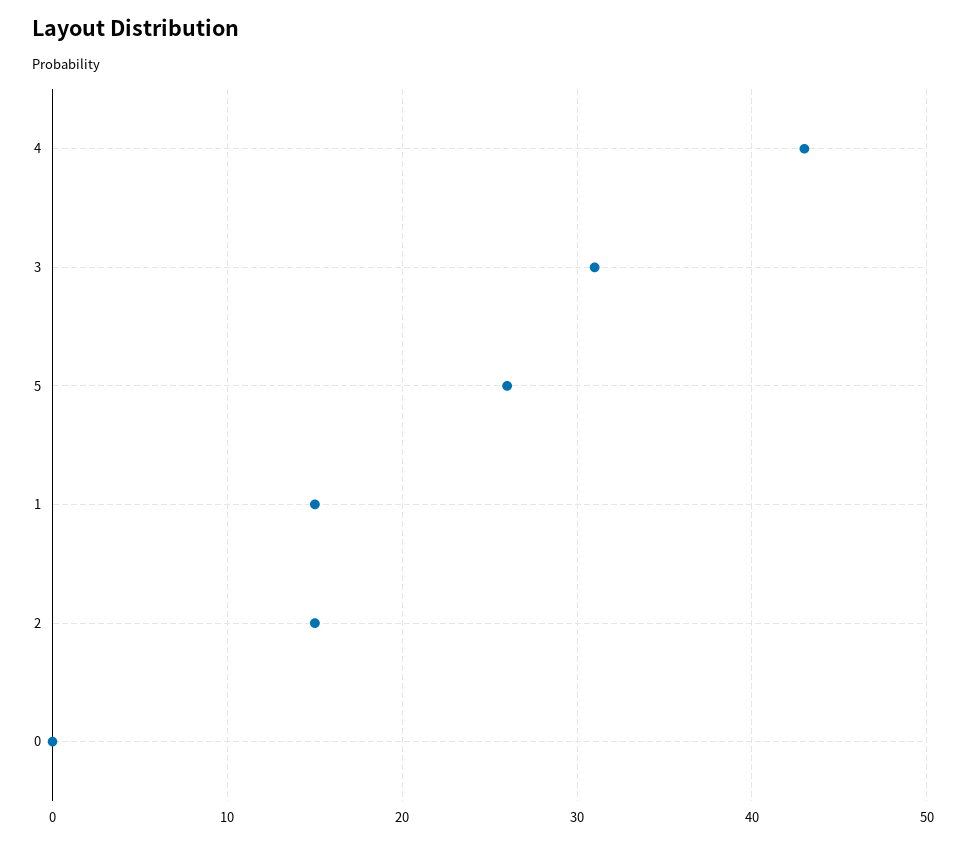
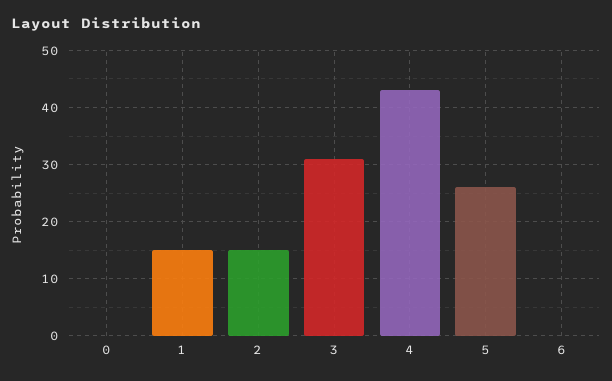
6: none -> 0

